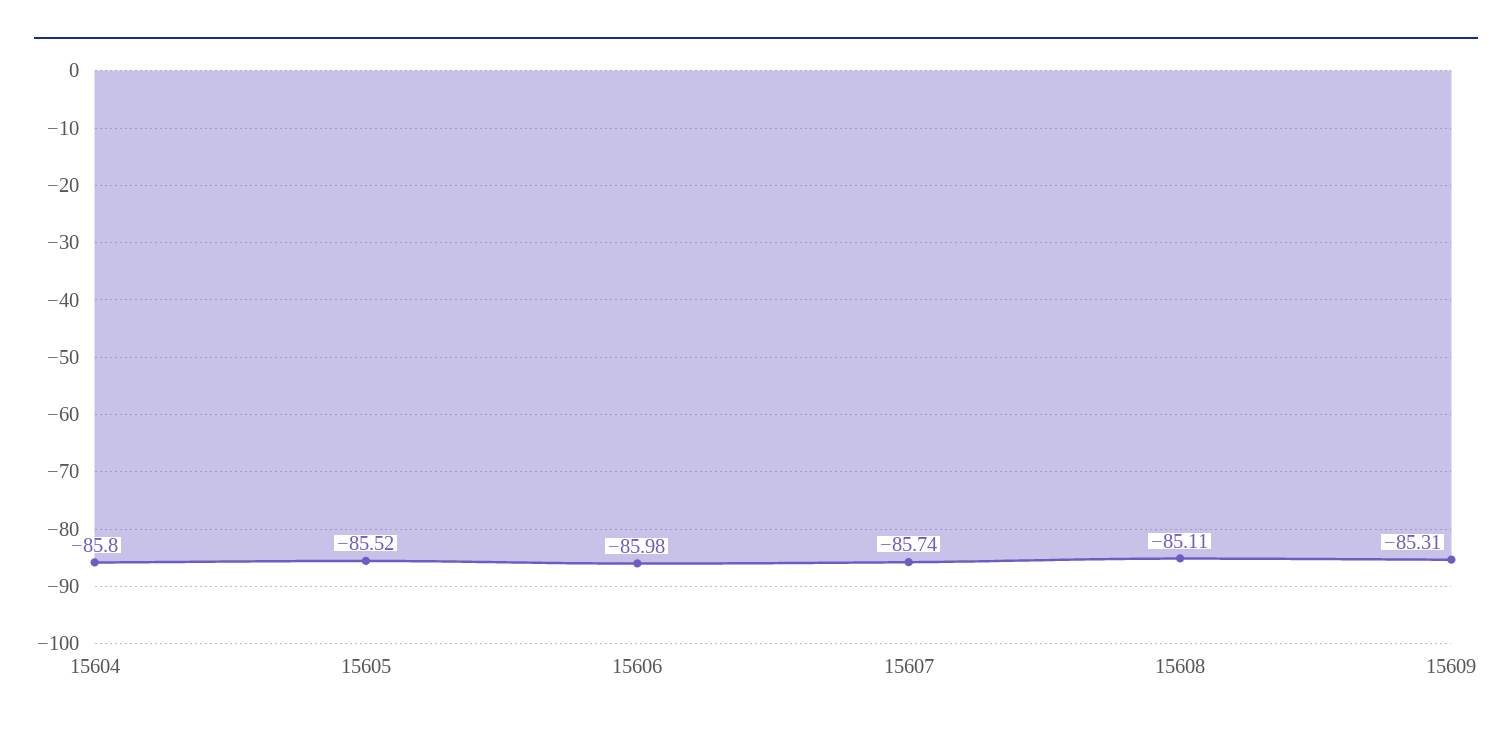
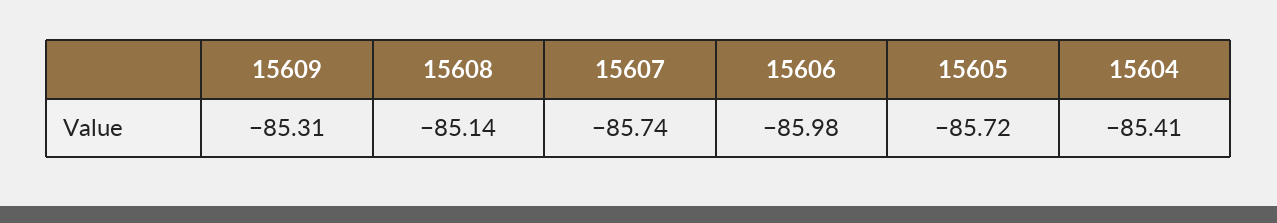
15604: -85.8 -> -85.41
15605: -85.52 -> -85.72
15608: -85.11 -> -85.14

